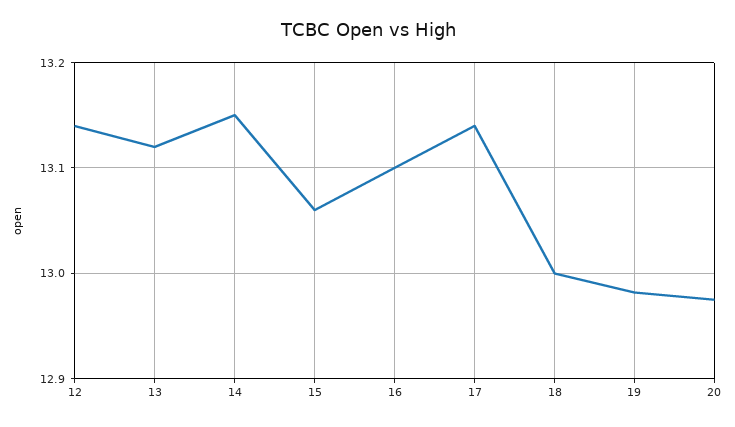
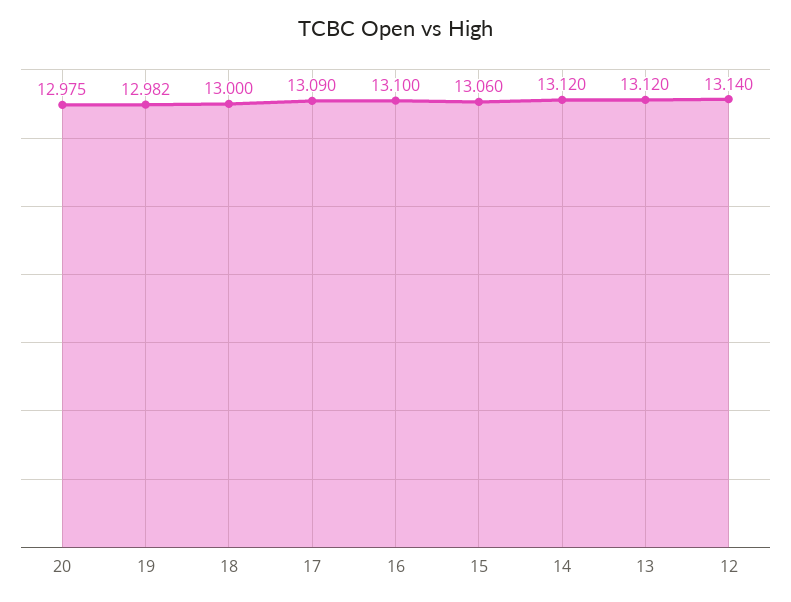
14: 13.15 -> 13.12
17: 13.14 -> 13.09

